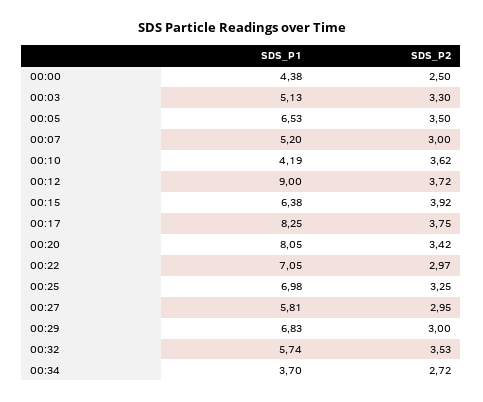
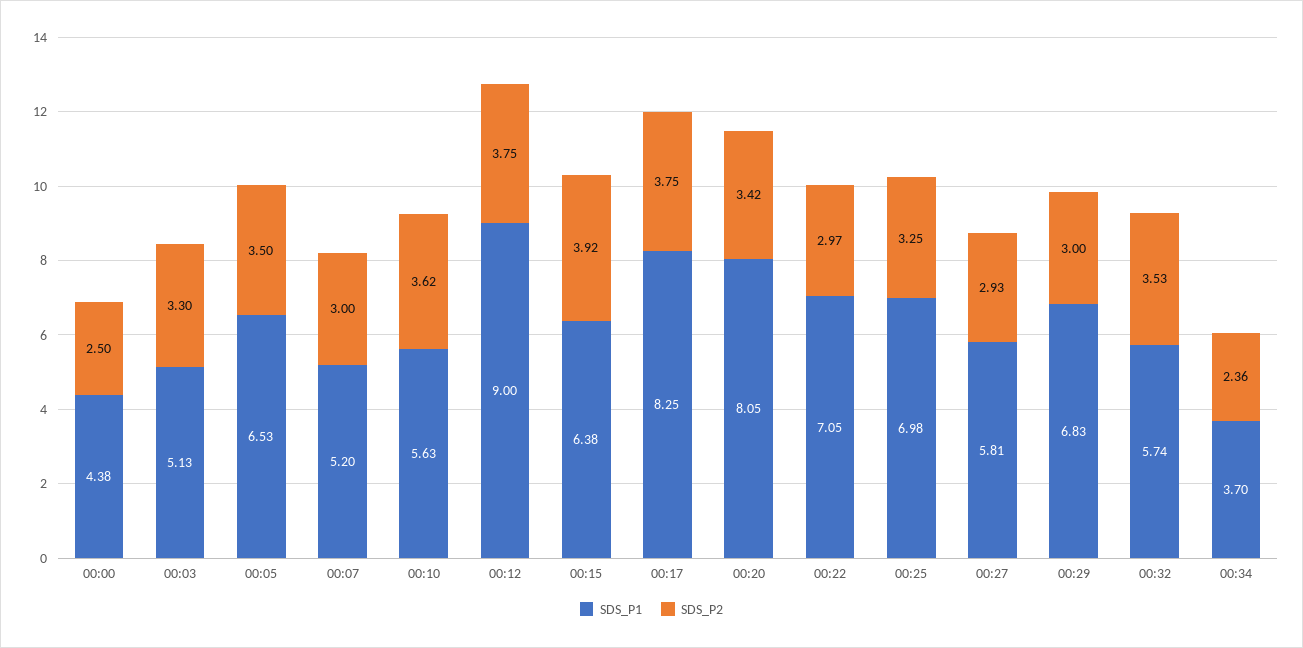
SDS_P1, 00:10: 4.19 -> 5.63
SDS_P2, 00:12: 3.72 -> 3.75
SDS_P2, 00:27: 2.95 -> 2.93
SDS_P2, 00:34: 2.72 -> 2.36

